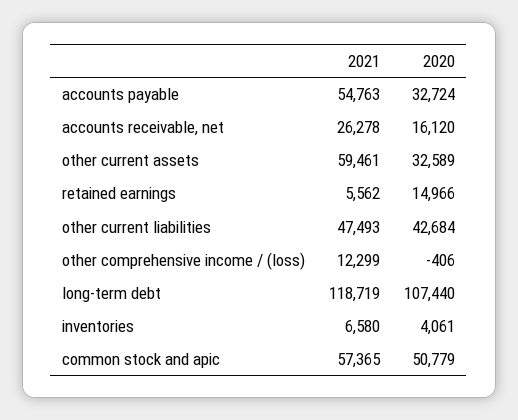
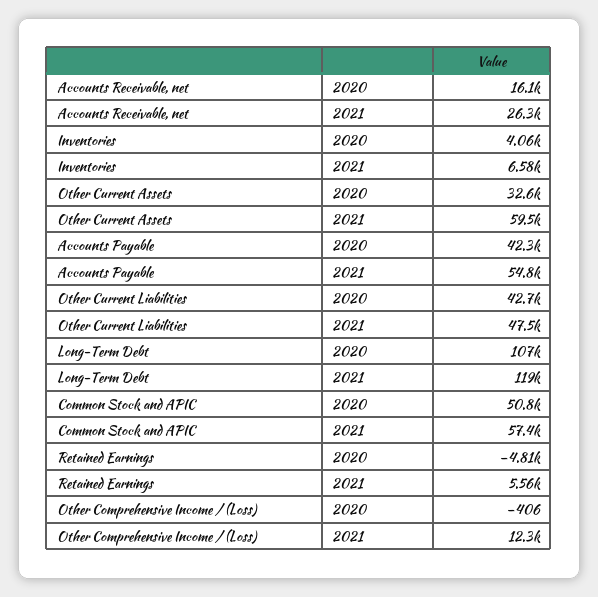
2020, accounts payable: 32724 -> 42300
2020, retained earnings: 14966 -> -4810

